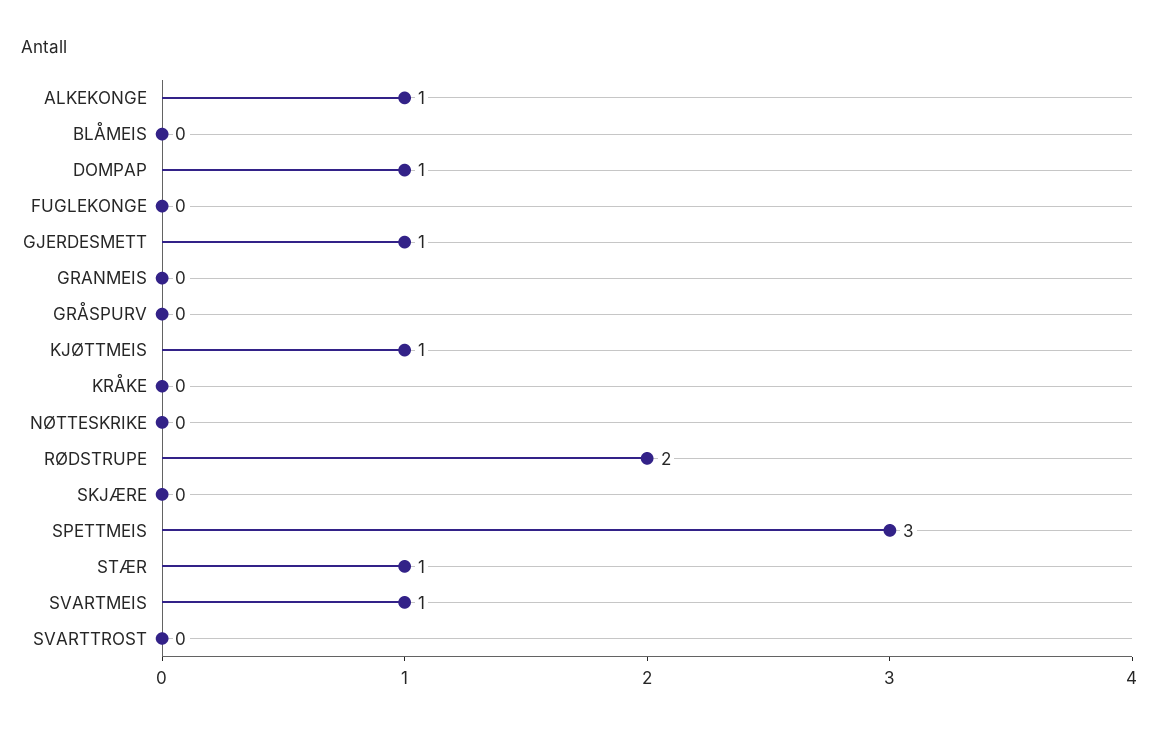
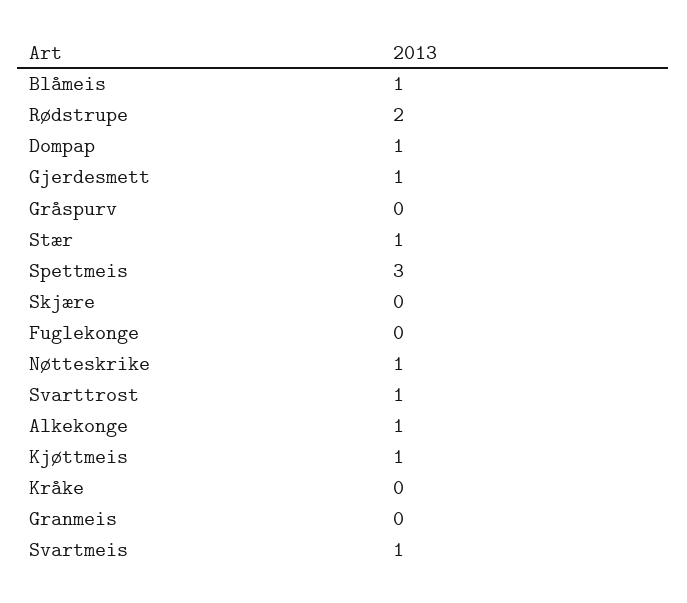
BLÅMEIS: 0 -> 1
NØTTESKRIKE: 0 -> 1
SVARTTROST: 0 -> 1

